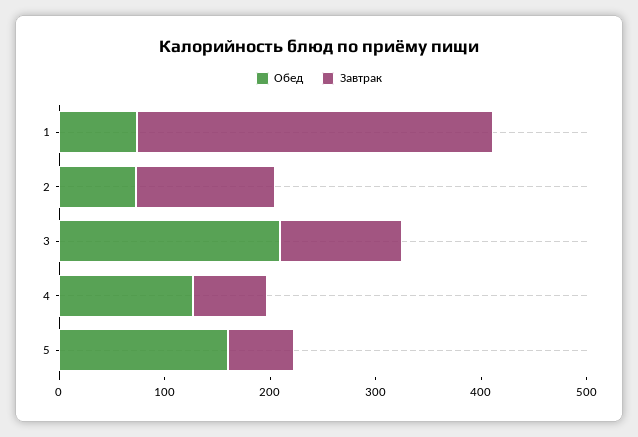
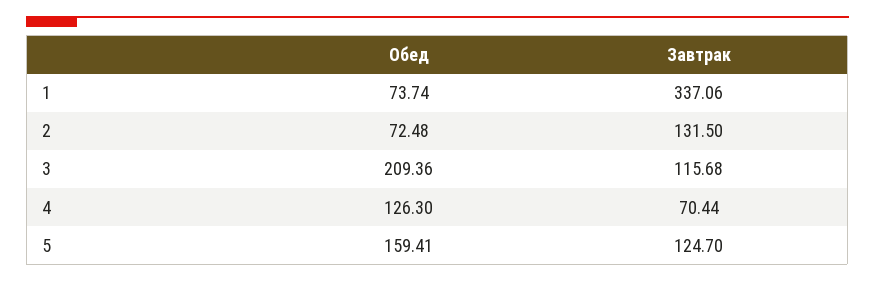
Завтрак, 5: 60 -> 124.7

